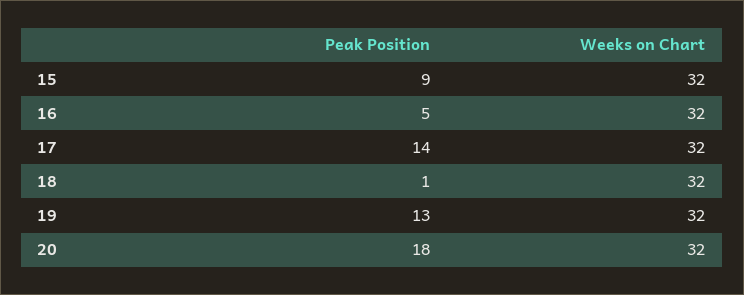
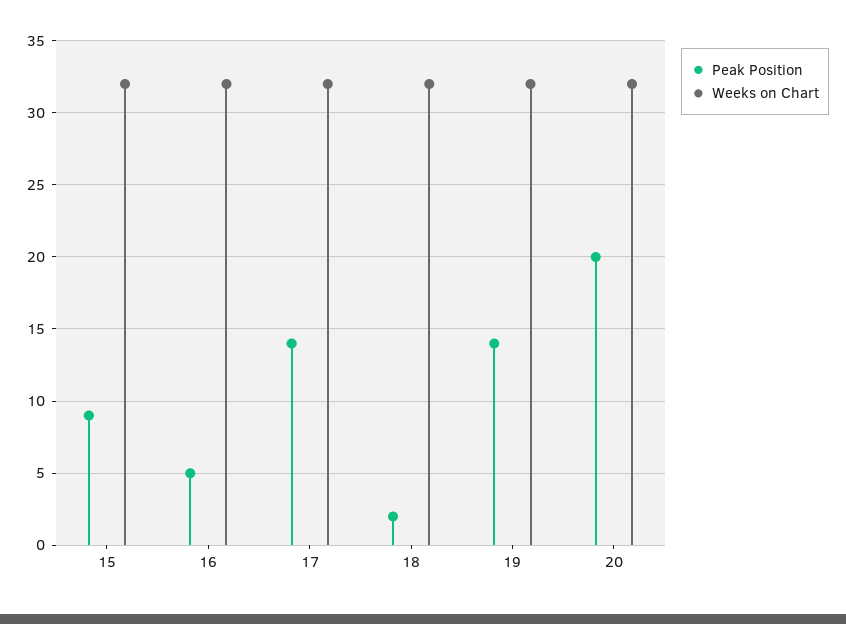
Peak Position, 18: 1 -> 2
Peak Position, 19: 13 -> 14
Peak Position, 20: 18 -> 20

